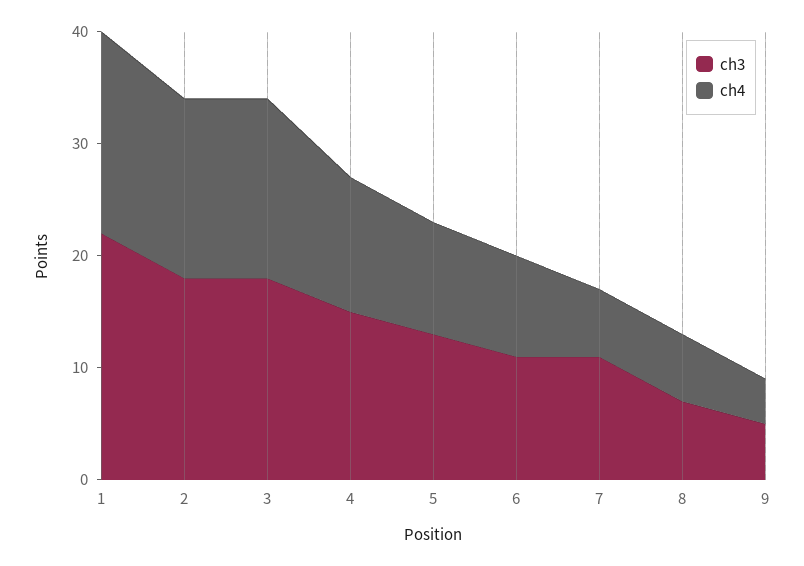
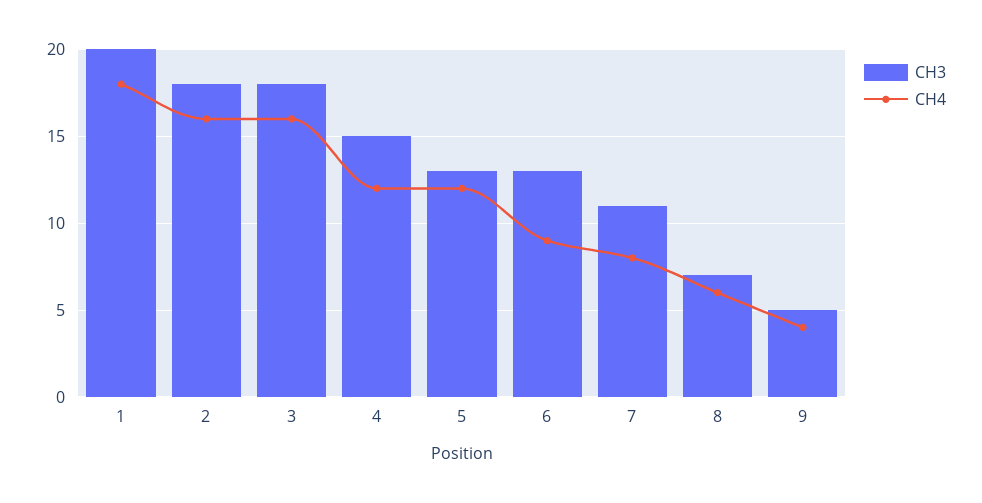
ch3, 1: 22 -> 20
ch4, 5: 10 -> 12
ch3, 6: 11 -> 13
ch4, 7: 6 -> 8

